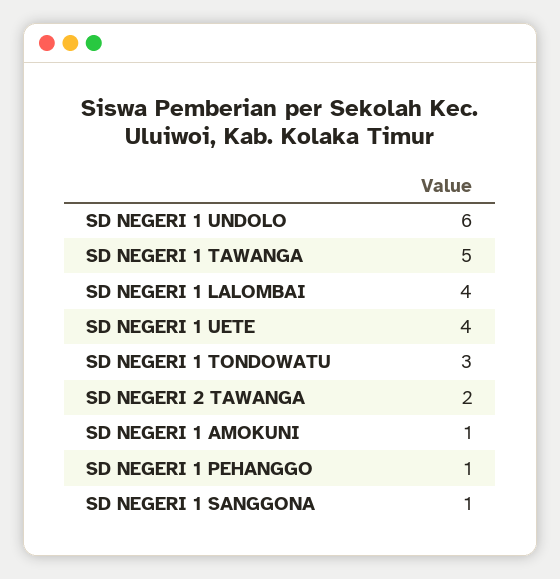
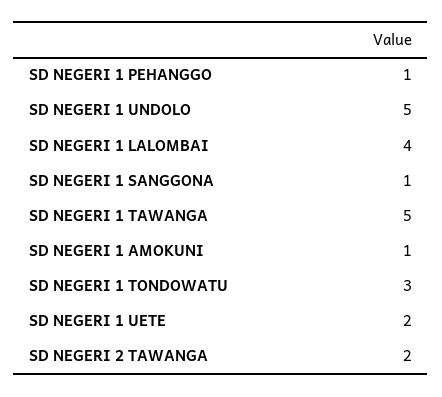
SD NEGERI 1 UNDOLO: 6 -> 5
SD NEGERI 1 UETE: 4 -> 2

